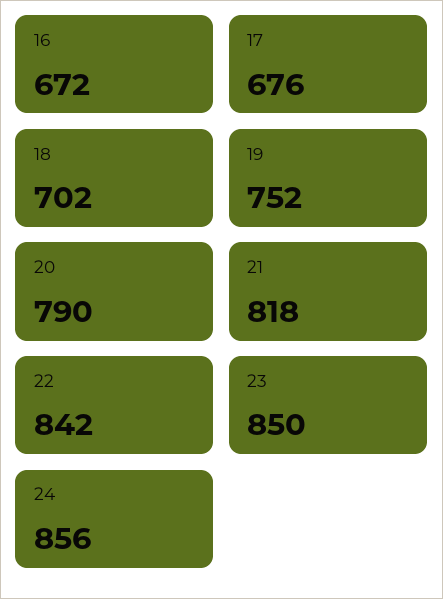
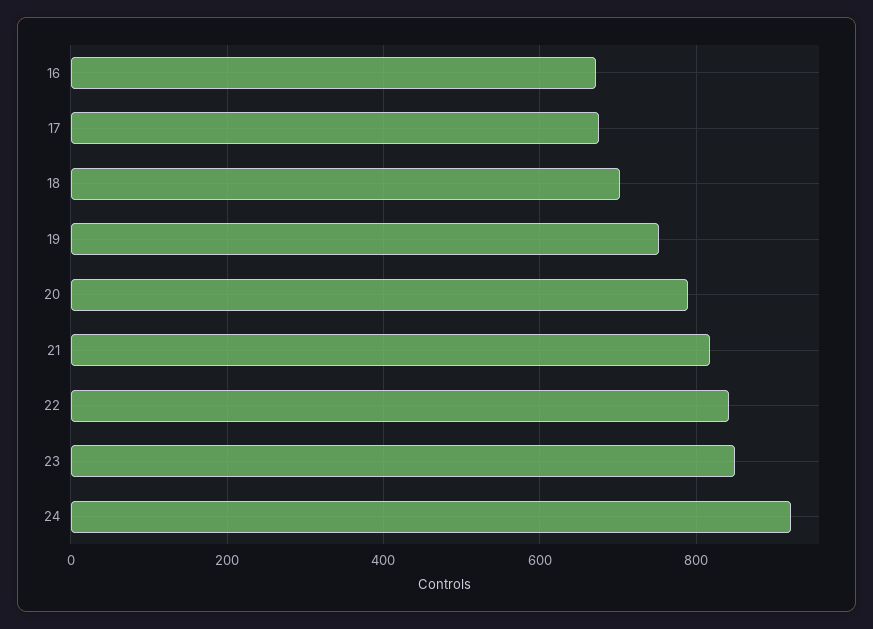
24: 856 -> 920

